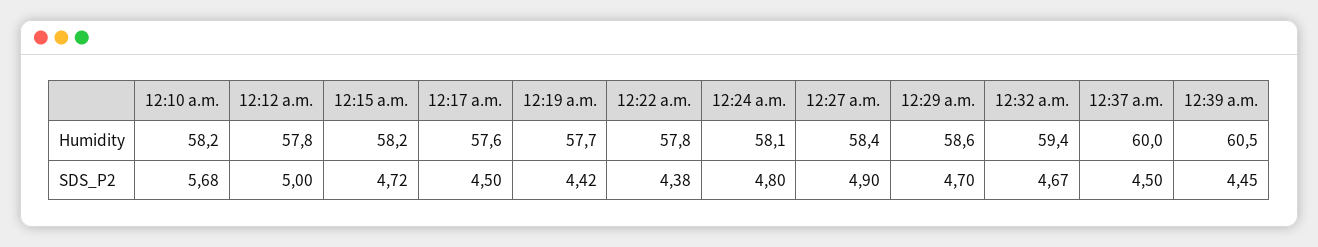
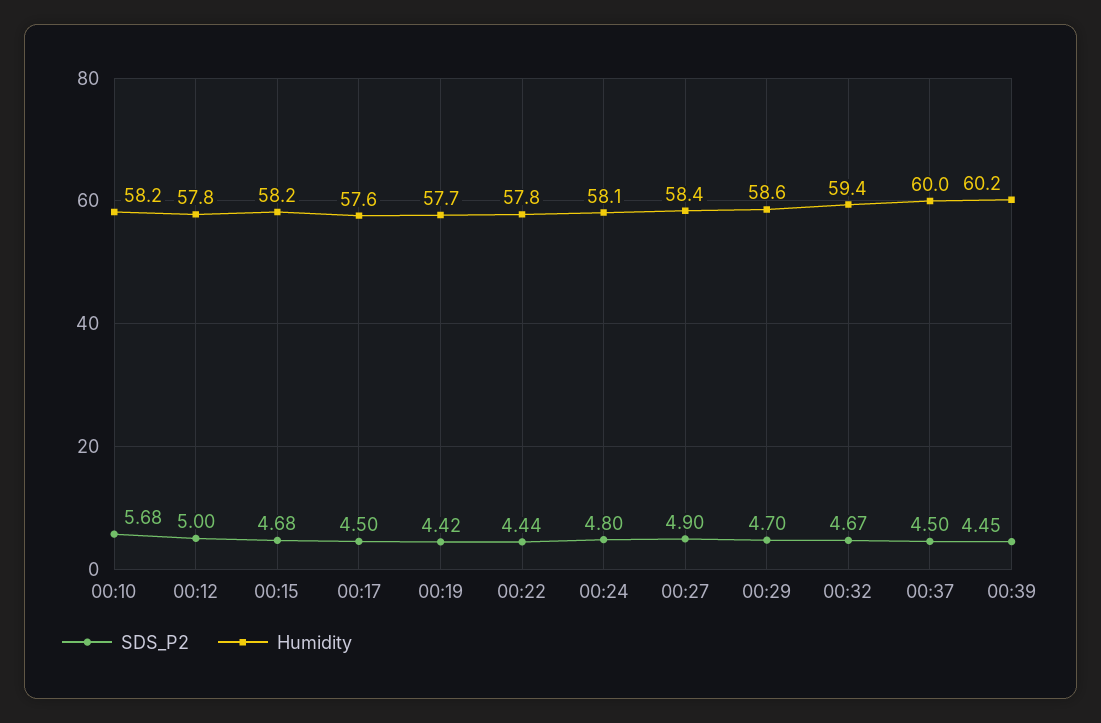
Humidity, 12:39 a.m.: 60.5 -> 60.2
SDS_P2, 12:15 a.m.: 4.72 -> 4.68
SDS_P2, 12:22 a.m.: 4.38 -> 4.44

